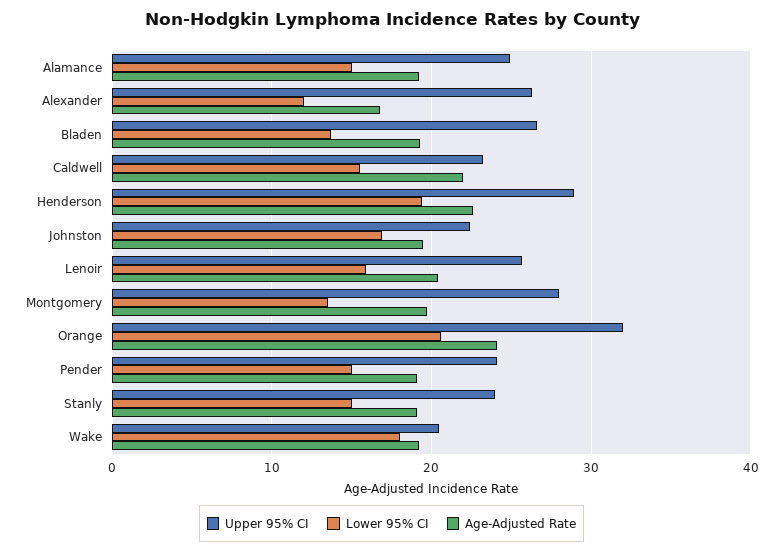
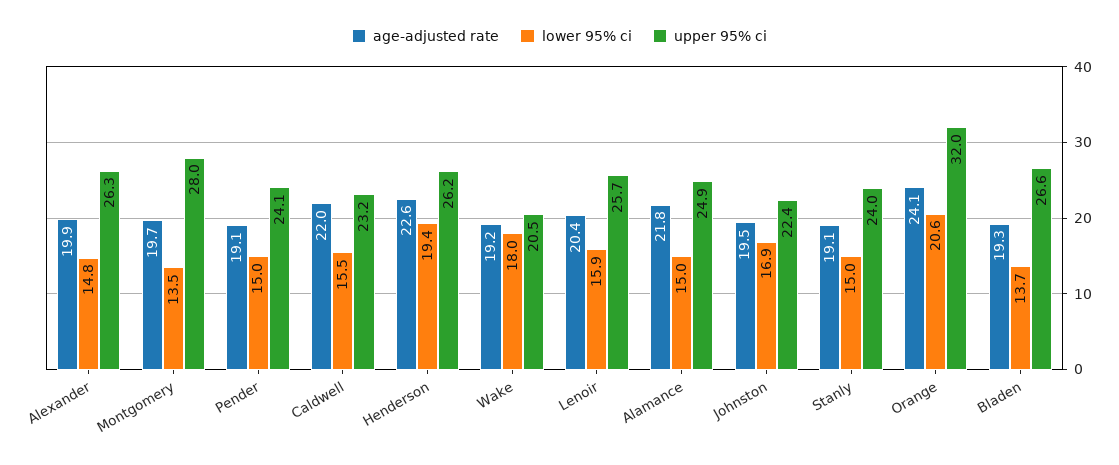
Age-Adjusted Rate, Alamance: 19 -> 21.8
Lower 95% CI, Alexander: 12 -> 14.8
Age-Adjusted Rate, Alexander: 17 -> 19.9
Upper 95% CI, Henderson: 29 -> 26.2

